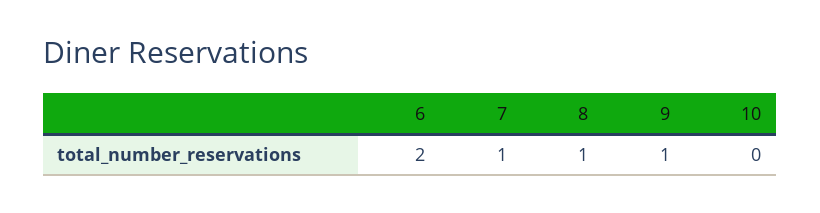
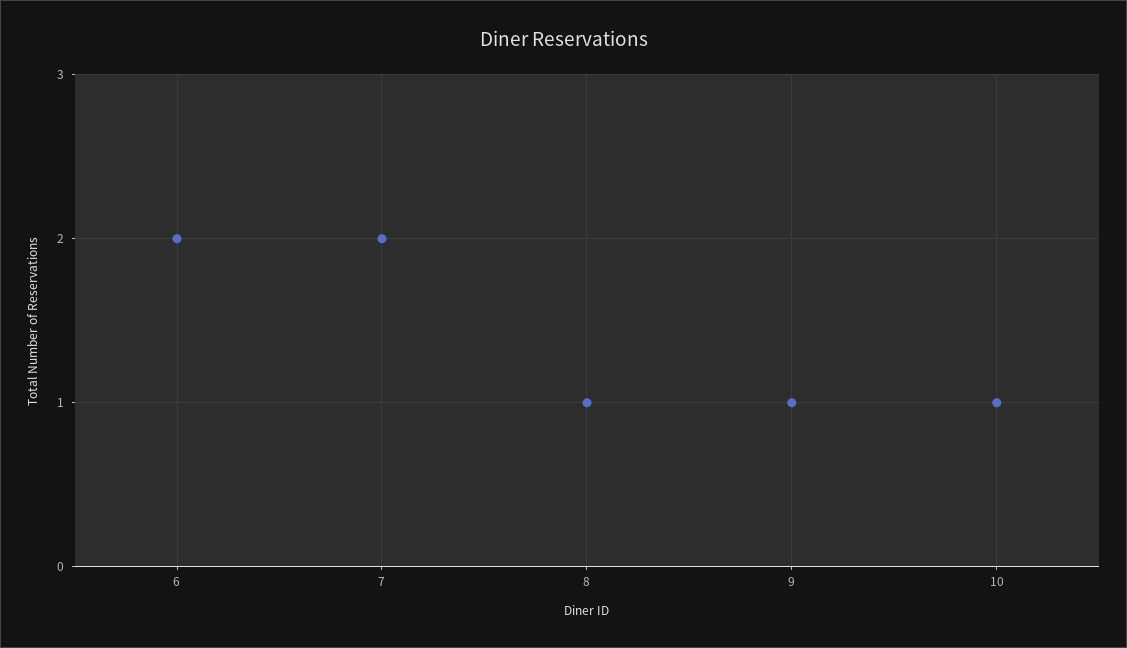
7: 1 -> 2
10: 0 -> 1

